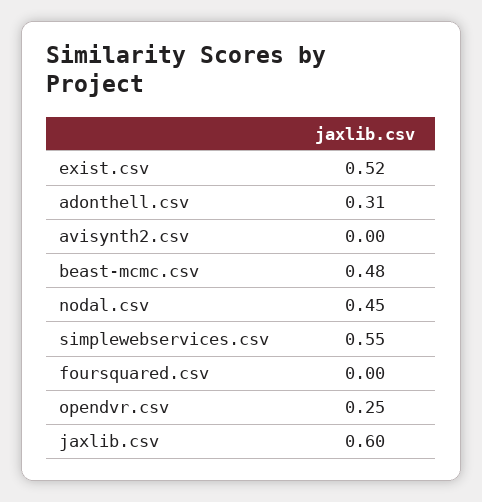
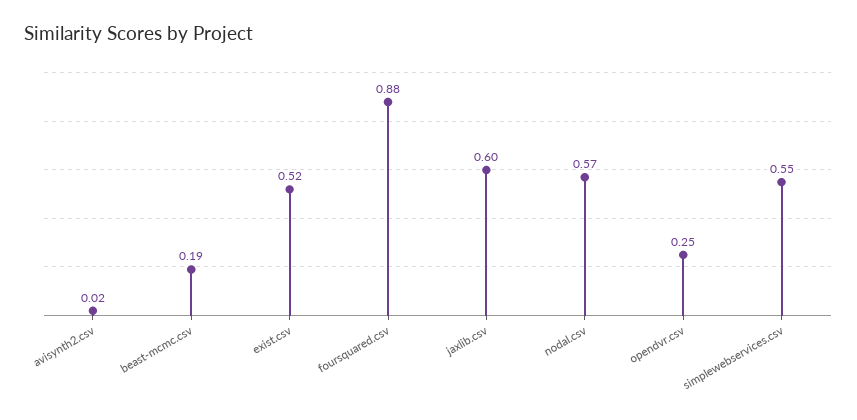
adonthell.csv: 0.31 -> none
avisynth2.csv: 0 -> 0.02
beast-mcmc.csv: 0.48 -> 0.19
nodal.csv: 0.45 -> 0.57
foursquared.csv: 0 -> 0.88

